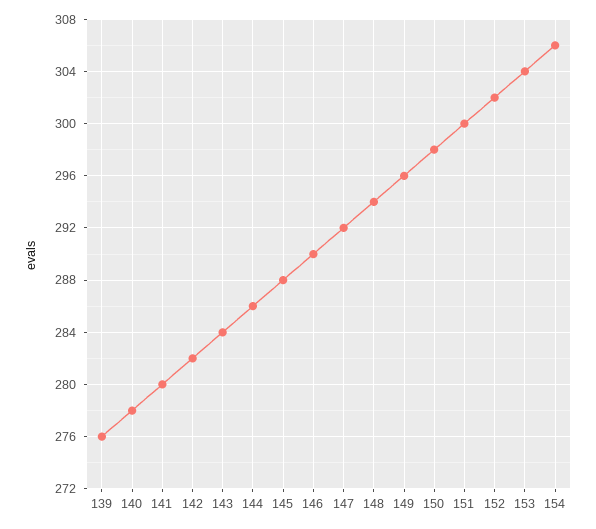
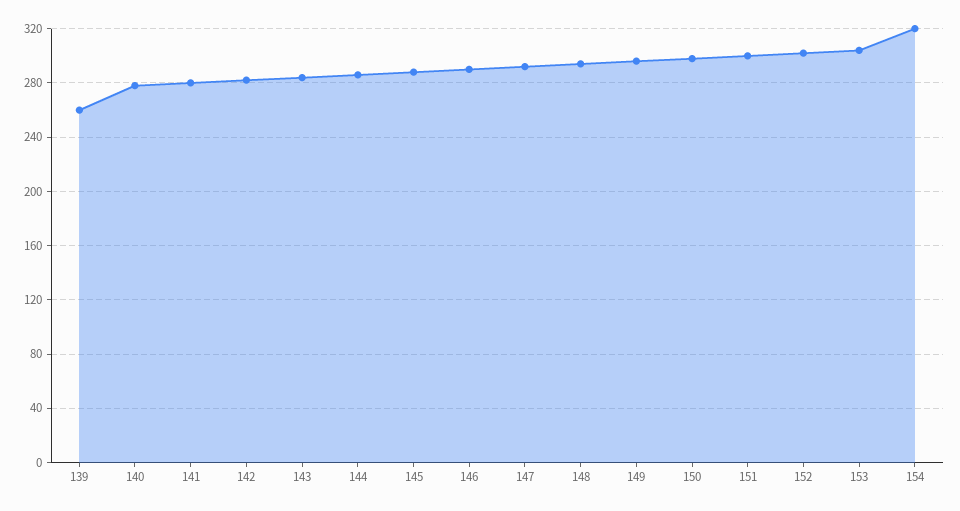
139: 276 -> 260
154: 306 -> 320

